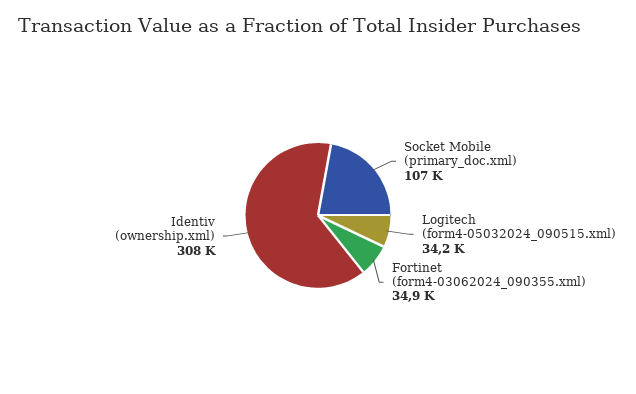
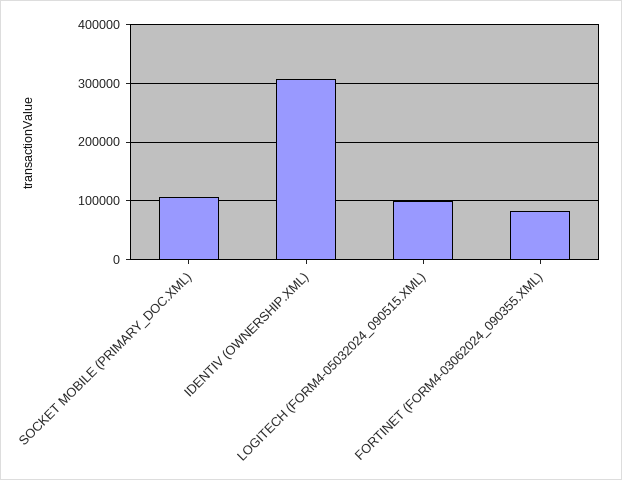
Logitech (form4-05032024_090515.xml): 34200 -> 100000
Fortinet (form4-03062024_090355.xml): 34900 -> 80000

